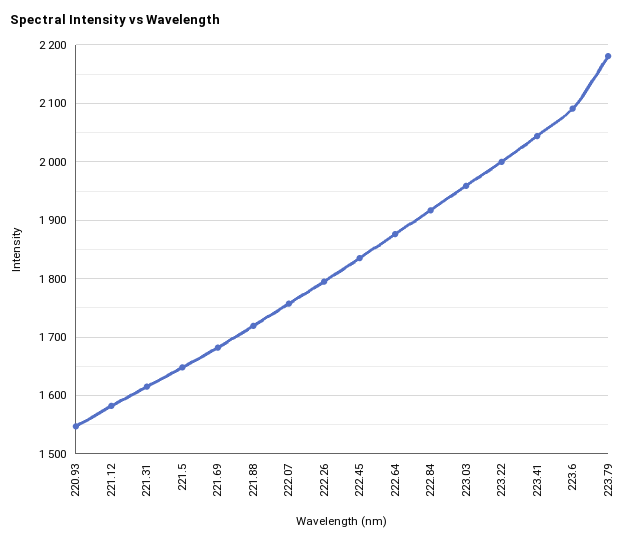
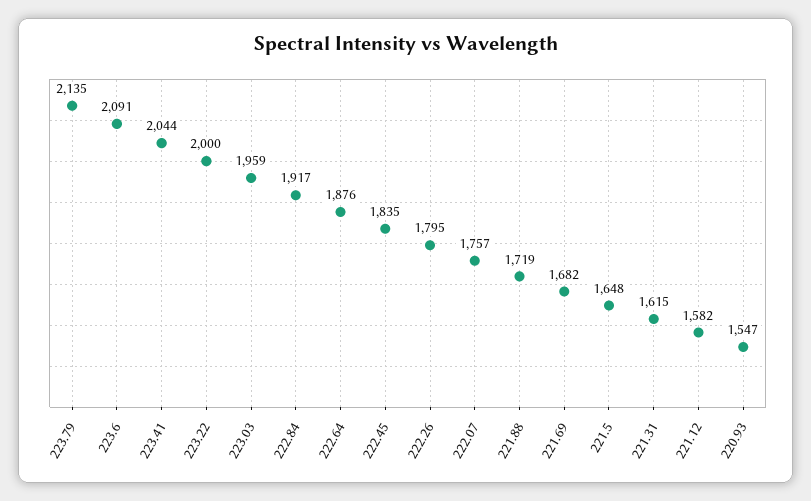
223.79: 2180 -> 2135

